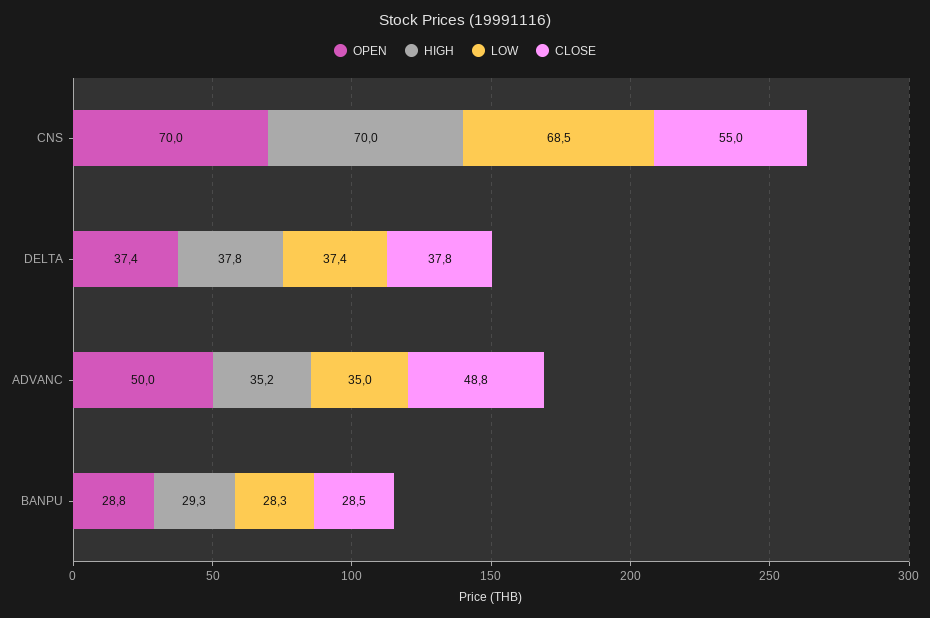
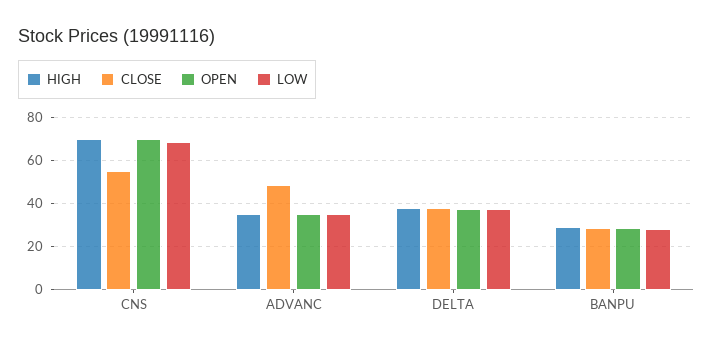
OPEN, ADVANC: 50 -> 35

